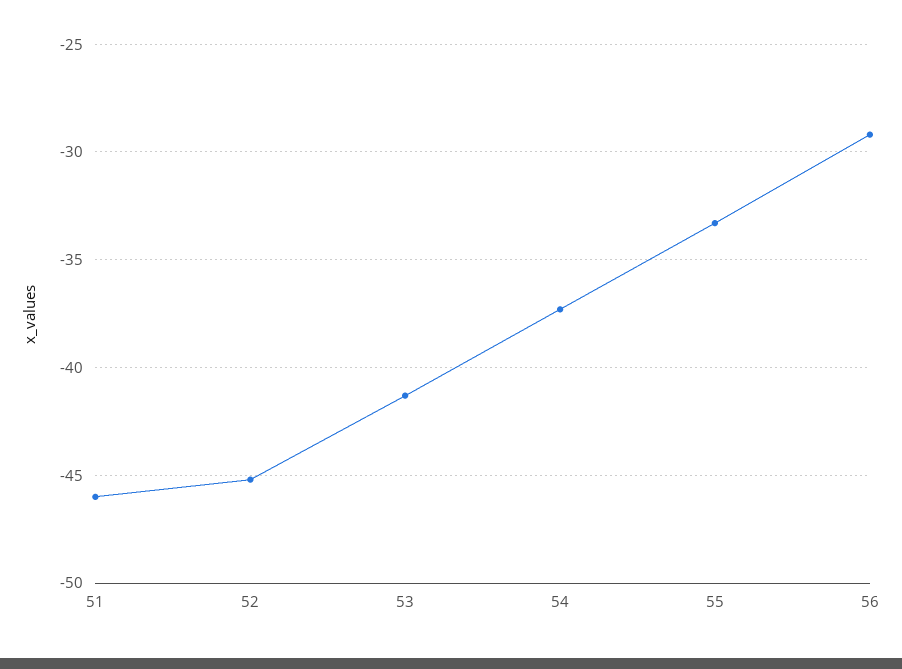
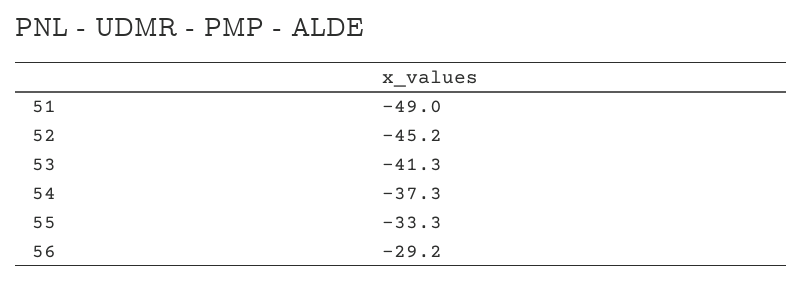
51: -46 -> -49

